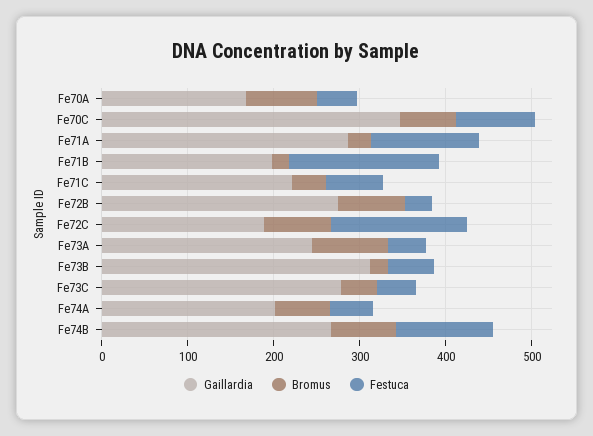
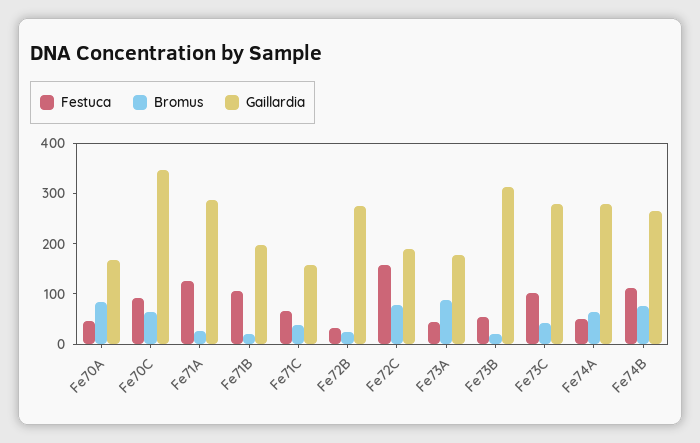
Festuca, Fe71B: 180 -> 100
Gaillardia, Fe71C: 220 -> 160
Bromus, Fe72B: 80 -> 20
Gaillardia, Fe73A: 240 -> 180
Festuca, Fe73C: 40 -> 100
Gaillardia, Fe74A: 200 -> 280

